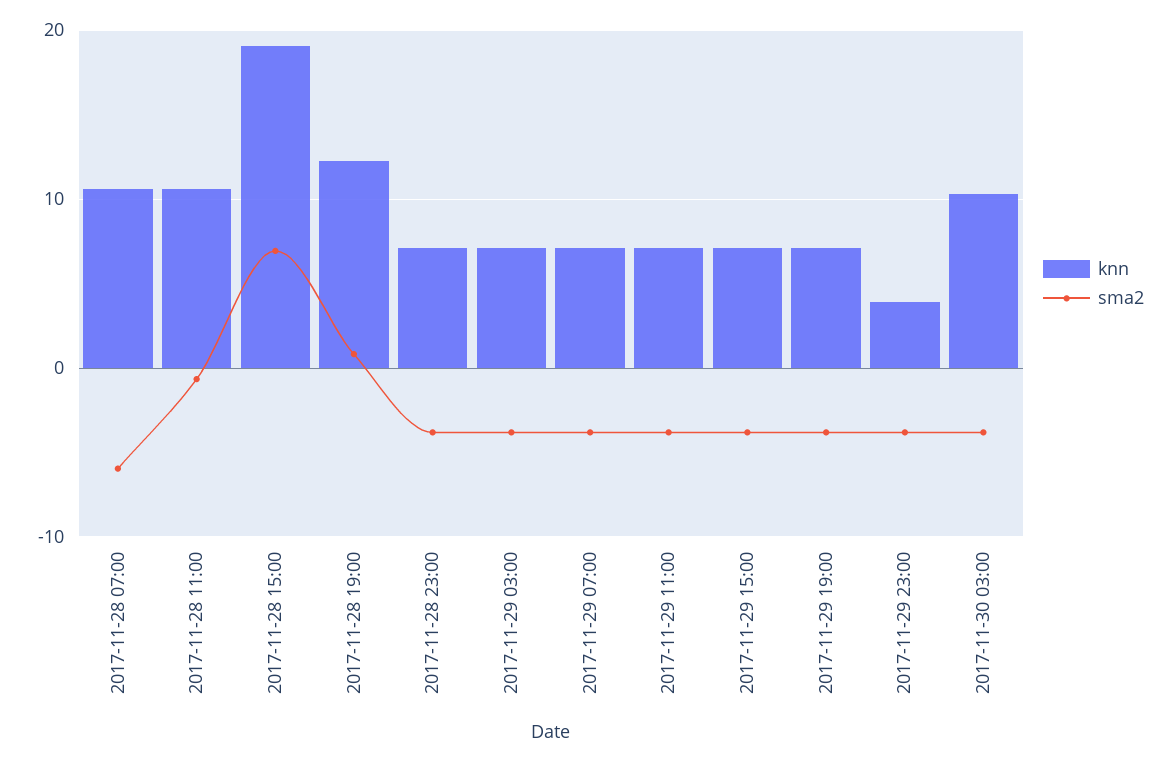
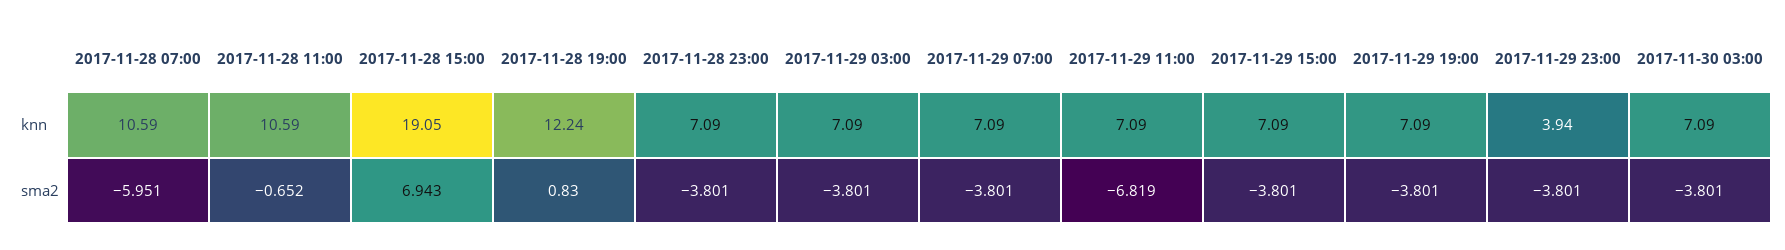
sma2, 2017-11-29 11:00: -4 -> -6.819
knn, 2017-11-30 03:00: 10 -> 7.09

